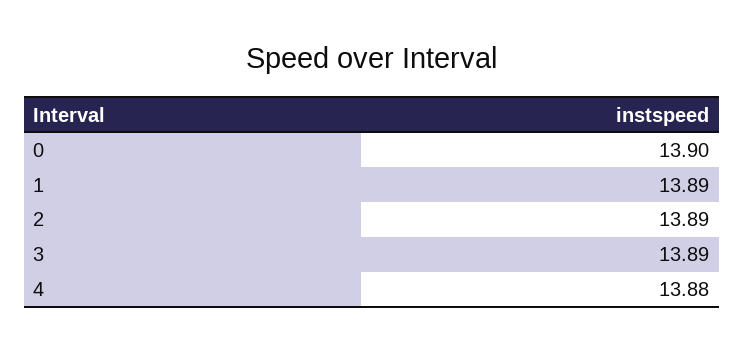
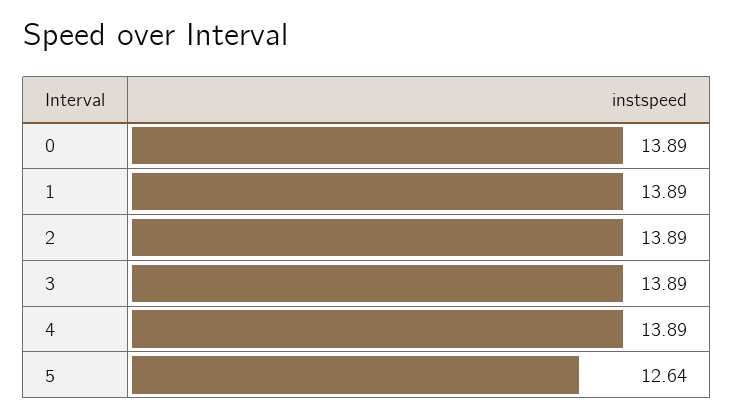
0: 13.9 -> 13.89
4: 13.88 -> 13.89
5: none -> 12.64

